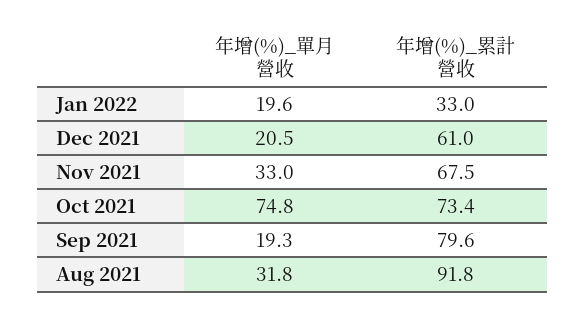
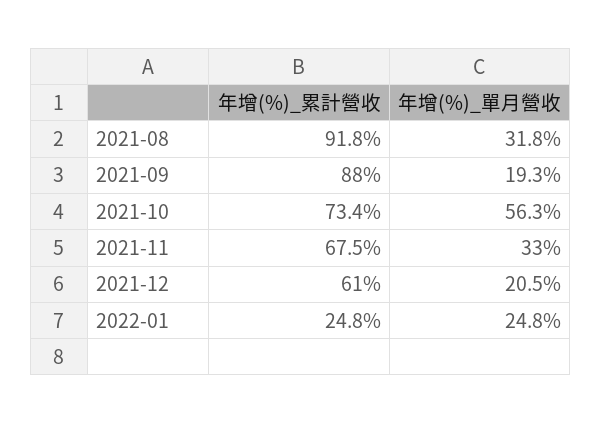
年增(%)_單月營收, Jan 2022: 19.6 -> 24.8
年增(%)_累計營收, Jan 2022: 33 -> 24.8
年增(%)_單月營收, Oct 2021: 74.8 -> 56.3
年增(%)_累計營收, Sep 2021: 79.6 -> 88

